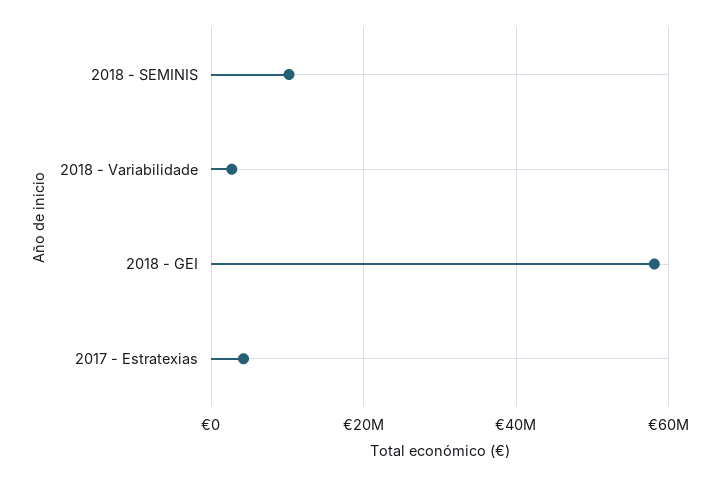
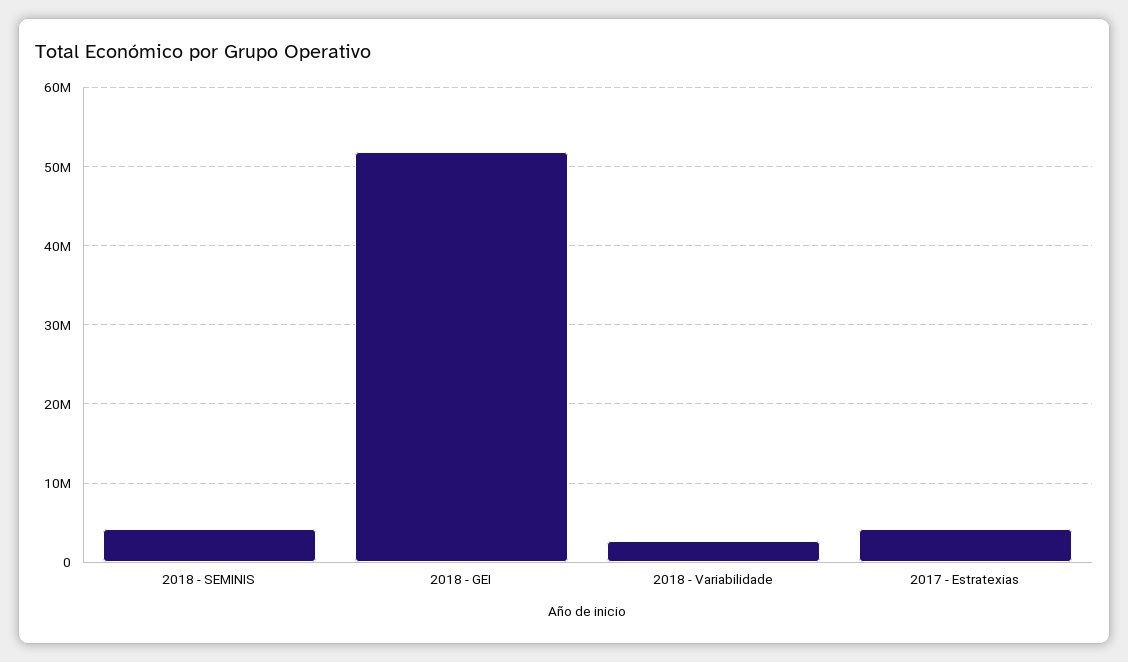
2018 - SEMINIS: 10000000 -> 4000000
2018 - GEI: 58000000 -> 52000000

